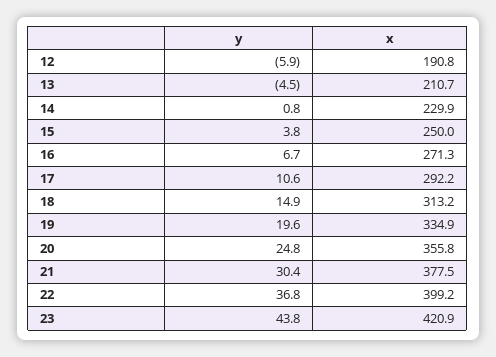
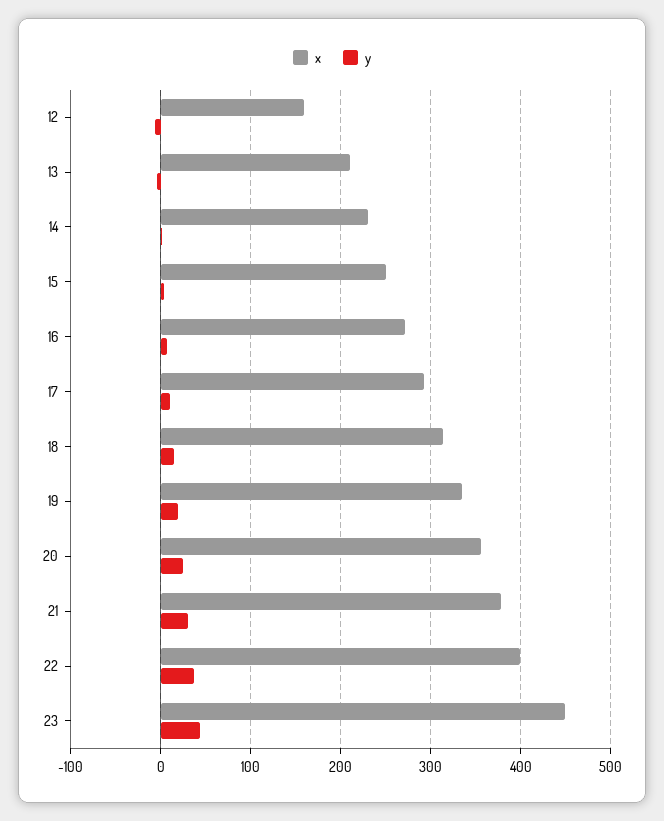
x, 12: 190.8 -> 160
x, 23: 420.9 -> 450

